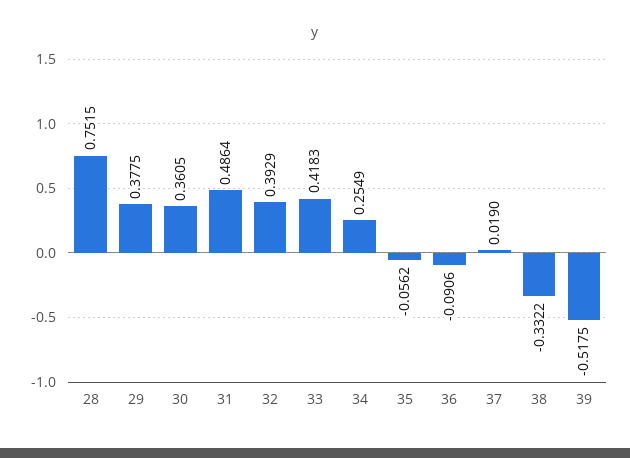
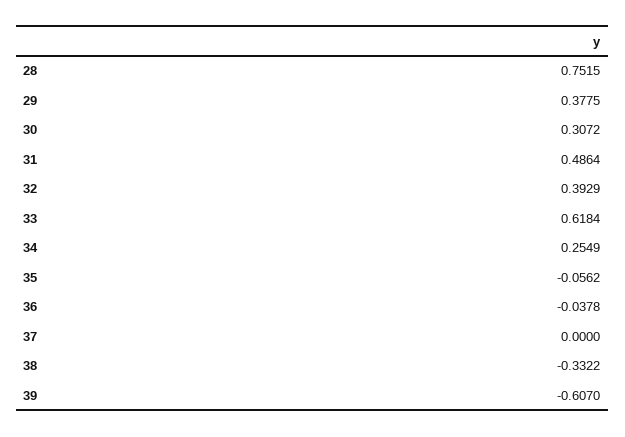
30: 0.3605 -> 0.3072
33: 0.4183 -> 0.6184
36: -0.0906 -> -0.0378
37: 0.019 -> 0
39: -0.5175 -> -0.607

